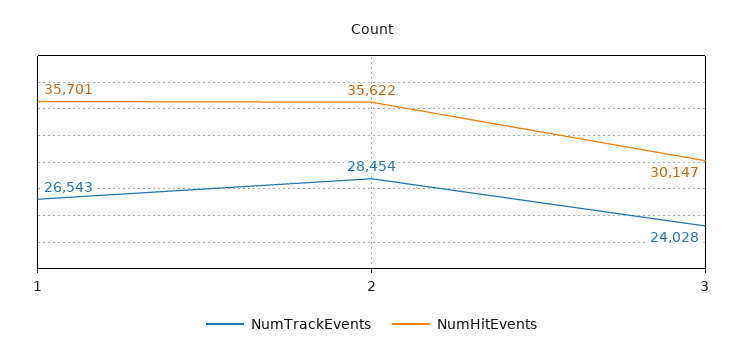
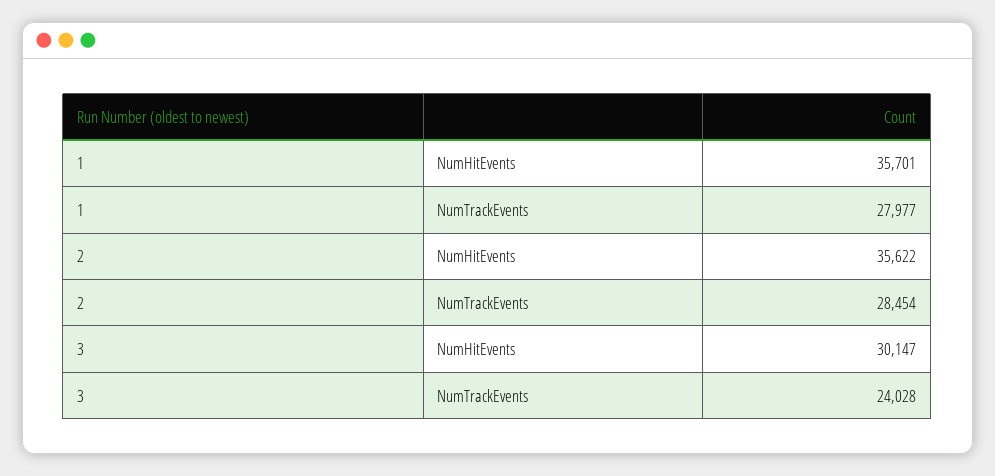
NumTrackEvents, 1: 26543 -> 27977

